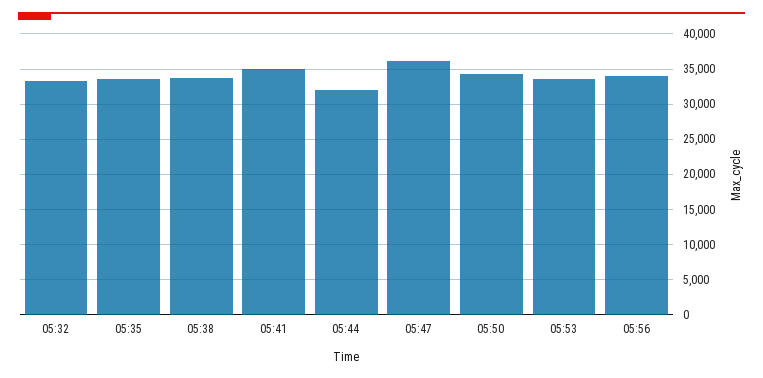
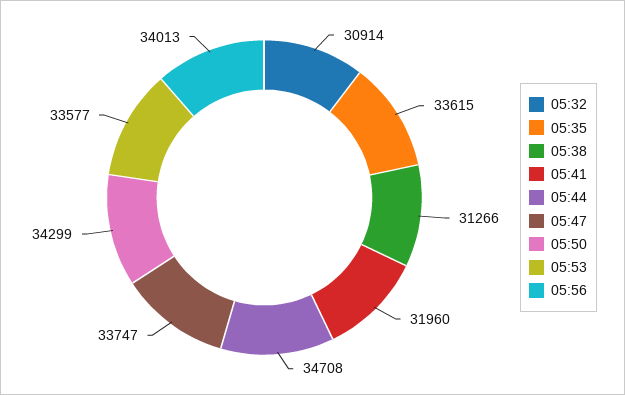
05:32: 33000 -> 30914
05:38: 34000 -> 31266
05:41: 35000 -> 31960
05:44: 32000 -> 34708
05:47: 36000 -> 33747

